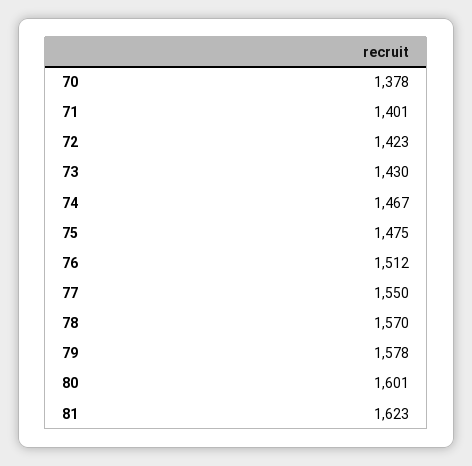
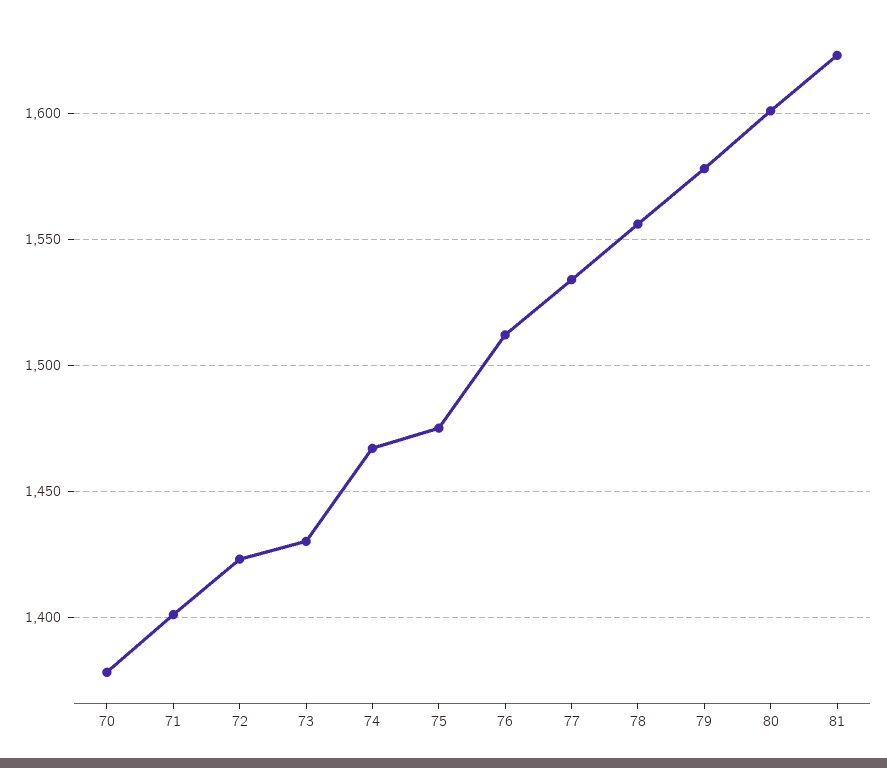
77: 1550 -> 1535
78: 1570 -> 1555

